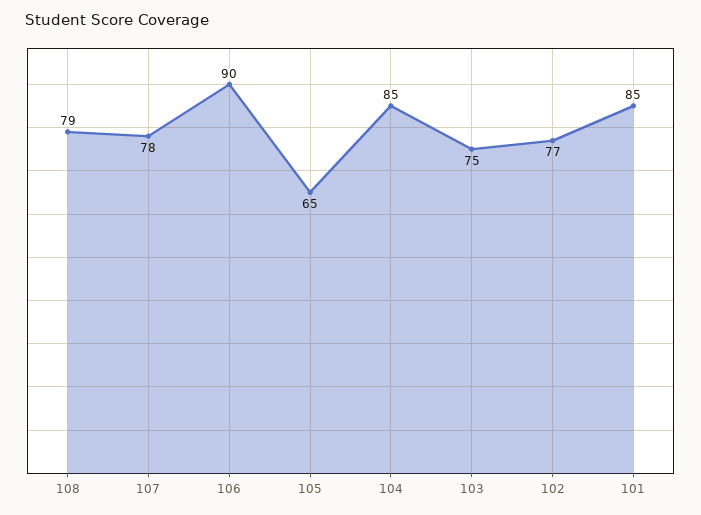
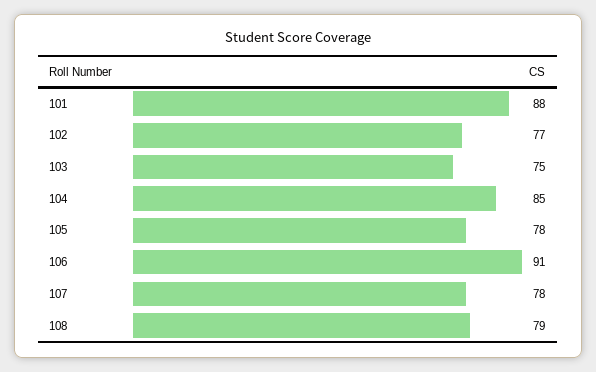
106: 90 -> 91
105: 65 -> 78
101: 85 -> 88

